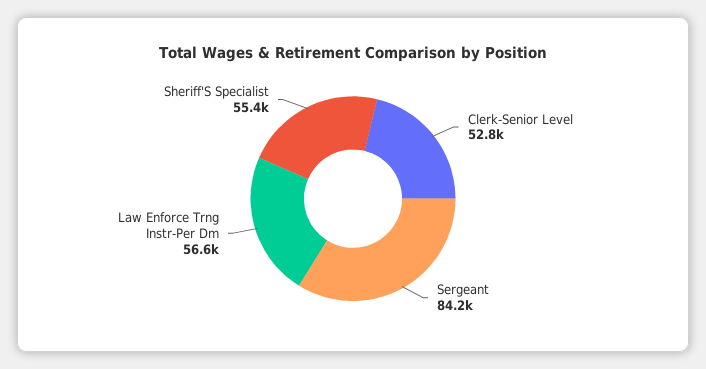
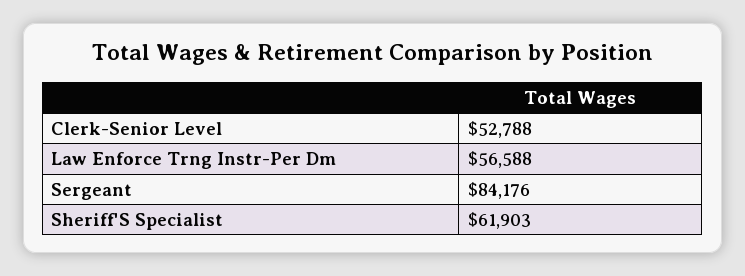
Sheriff'S Specialist: 55400 -> 61903

